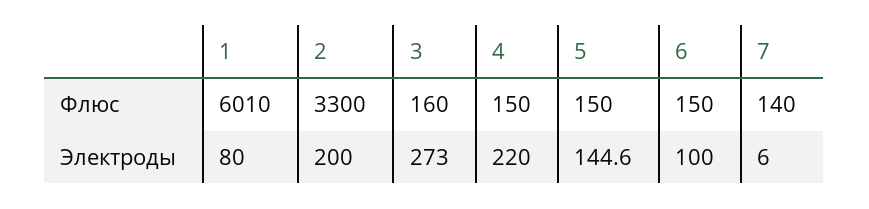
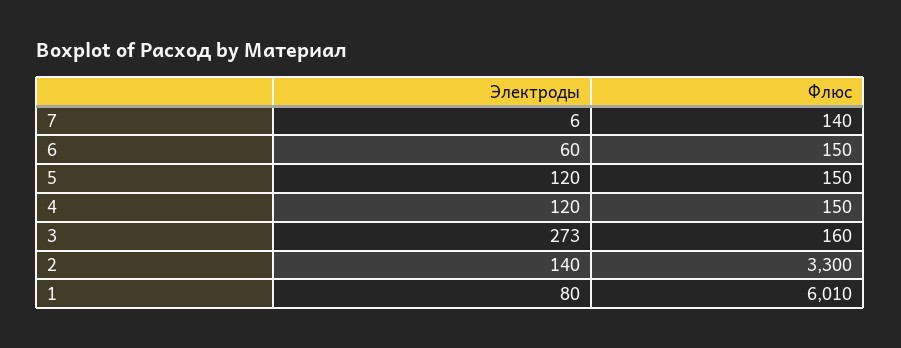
2, Электроды: 200 -> 140
4, Электроды: 220 -> 120
5, Электроды: 144.6 -> 120
6, Электроды: 100 -> 60

